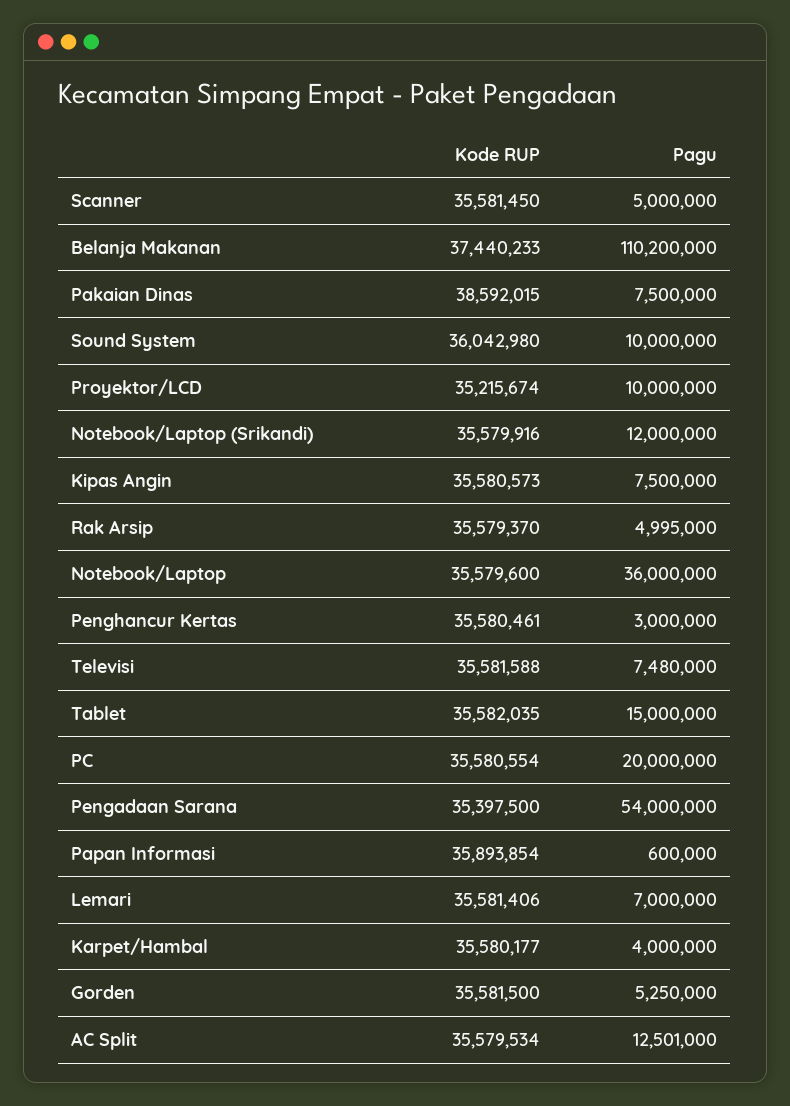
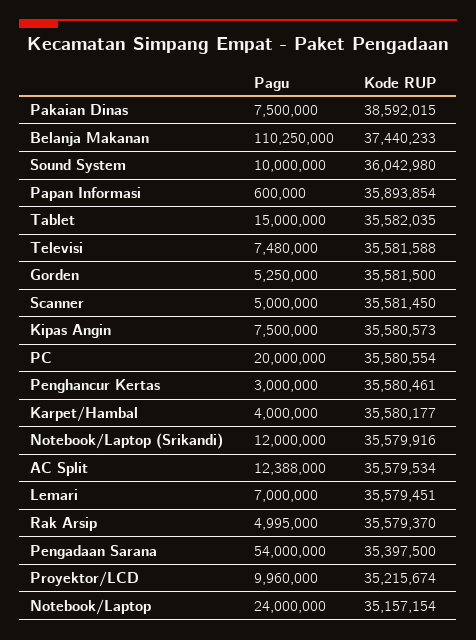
Pagu, Belanja Makanan: 110200000 -> 110250000
Pagu, Proyektor/LCD: 10000000 -> 9960000
Kode RUP, Notebook/Laptop: 35579600 -> 35157154
Pagu, Notebook/Laptop: 36000000 -> 24000000
Kode RUP, Lemari: 35581406 -> 35579451
Pagu, AC Split: 12501000 -> 12388000

